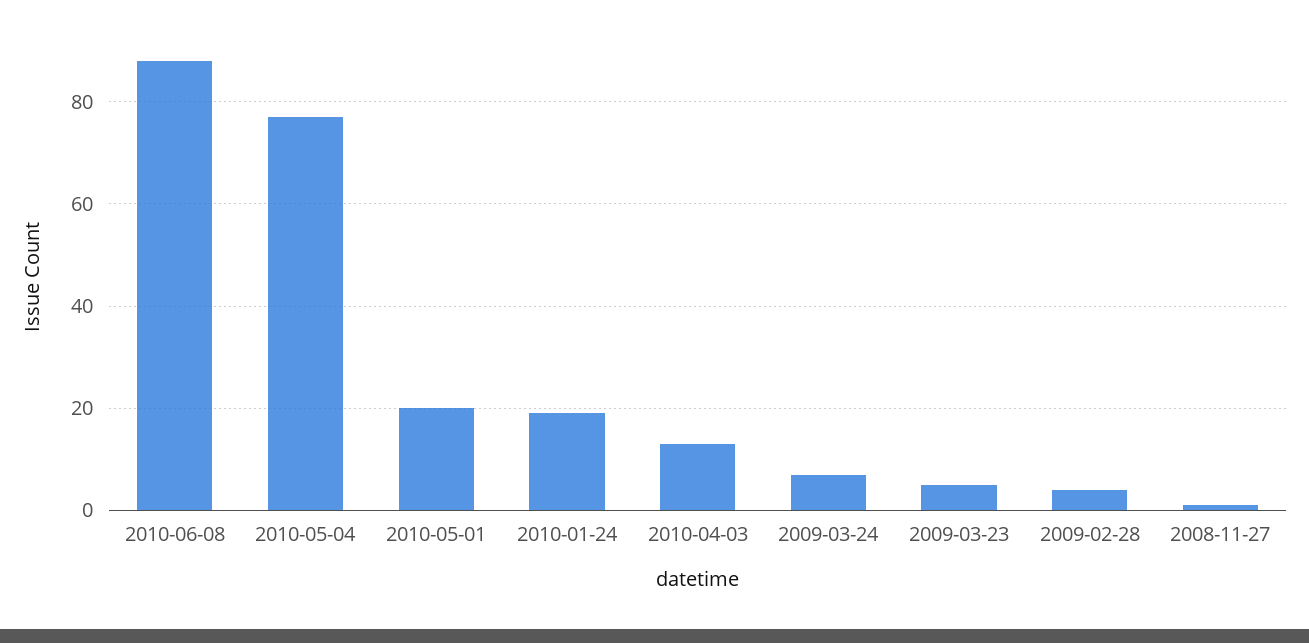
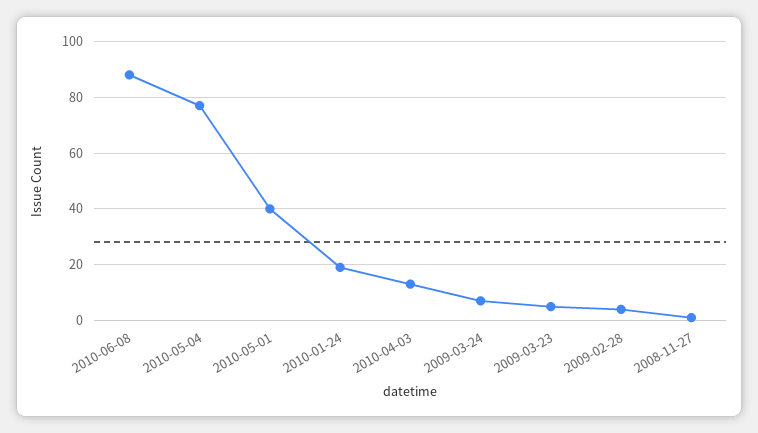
2010-05-01: 20 -> 40

